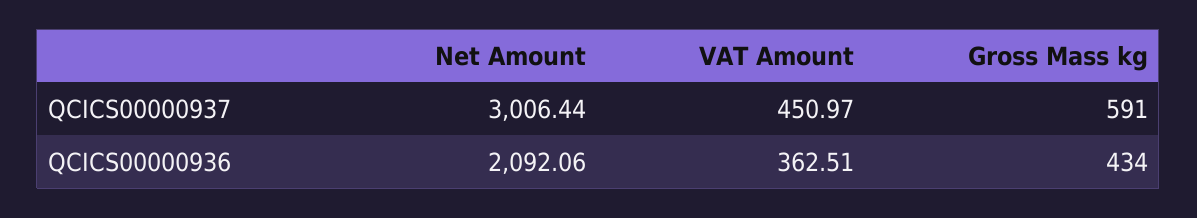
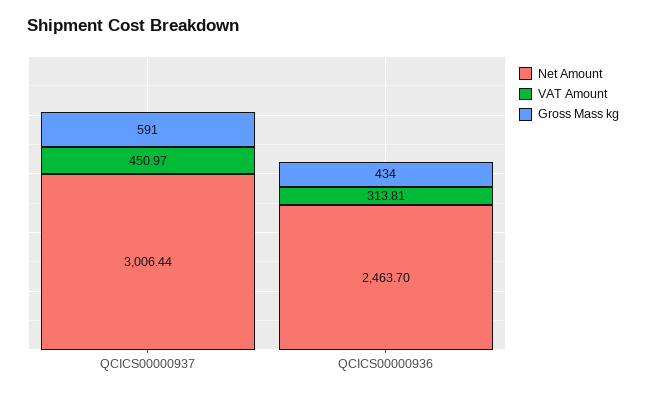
Net Amount, QCICS00000936: 2092.06 -> 2463.7
VAT Amount, QCICS00000936: 362.51 -> 313.81

